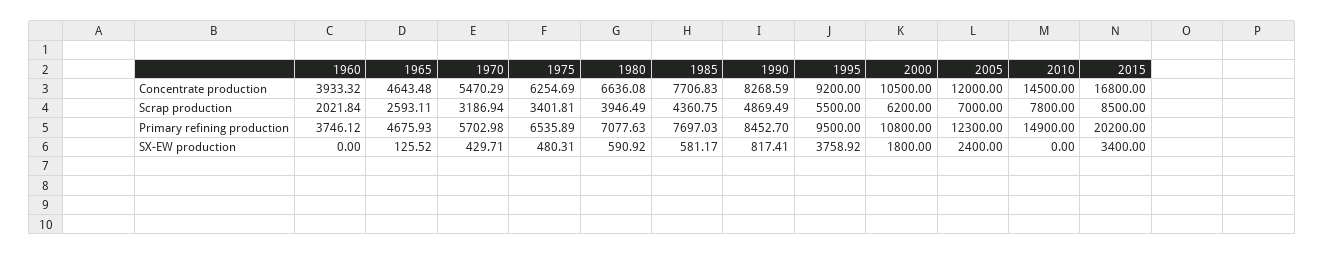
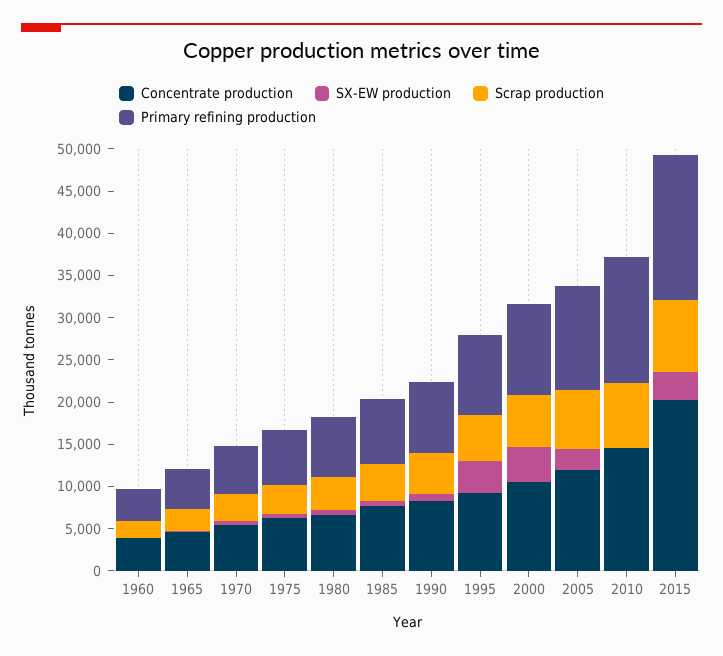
Concentrate production, 2015: 16800 -> 20000
Primary refining production, 2015: 20200 -> 17000
SX-EW production, 2000: 1800 -> 4000

